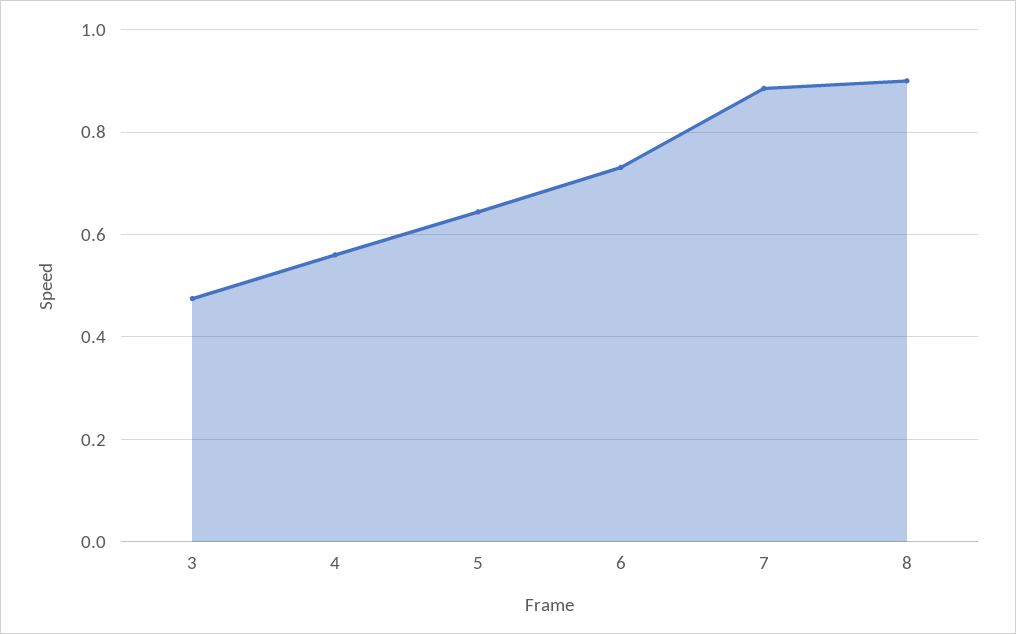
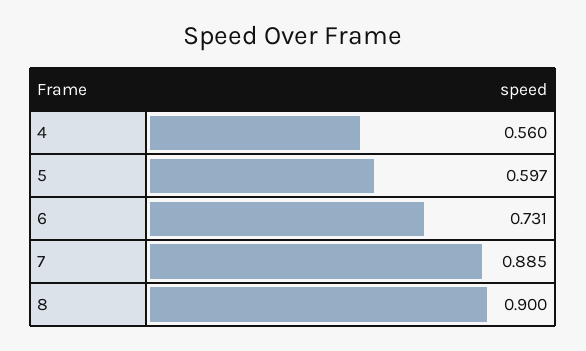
3: 0.48 -> none
5: 0.64 -> 0.597

